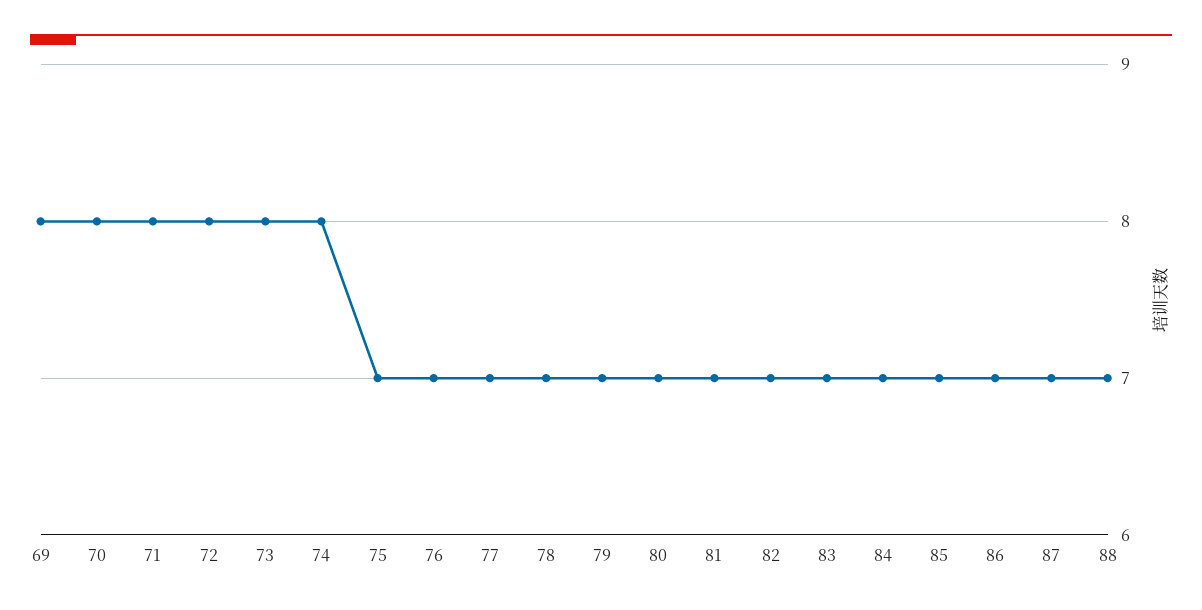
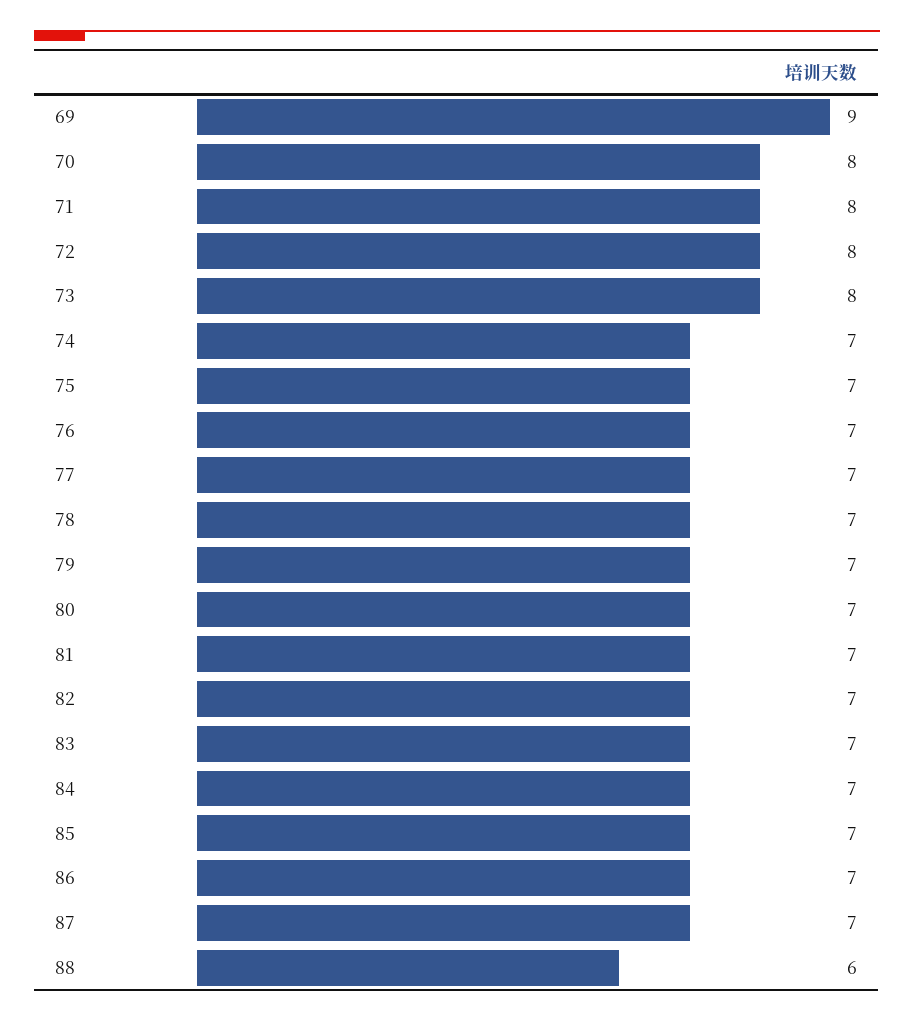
69: 8 -> 9
74: 8 -> 7
88: 7 -> 6

